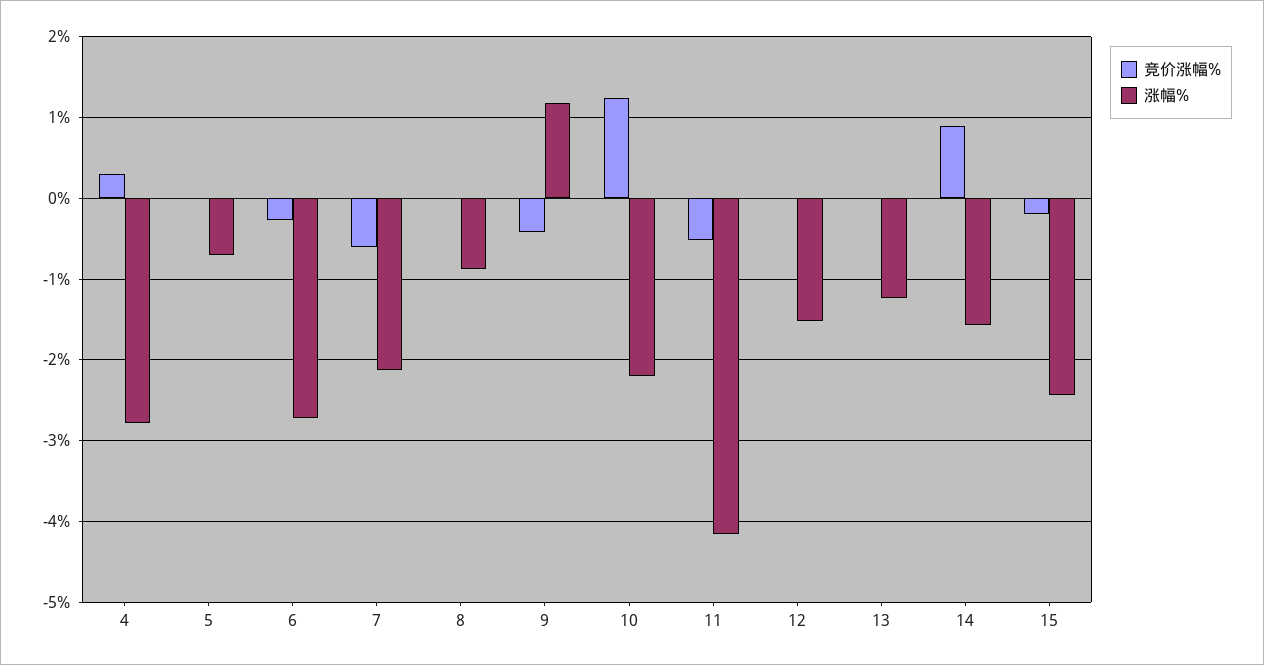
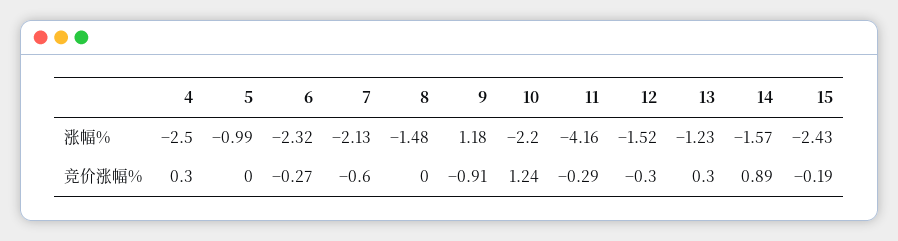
涨幅%, 4: -2.8 -> -2.5
涨幅%, 5: -0.7 -> -0.99
涨幅%, 6: -2.7 -> -2.32
涨幅%, 8: -0.9 -> -1.48
竞价涨幅%, 9: -0.4 -> -0.91
竞价涨幅%, 11: -0.5 -> -0.29
竞价涨幅%, 12: 0 -> -0.3
竞价涨幅%, 13: 0 -> 0.3

